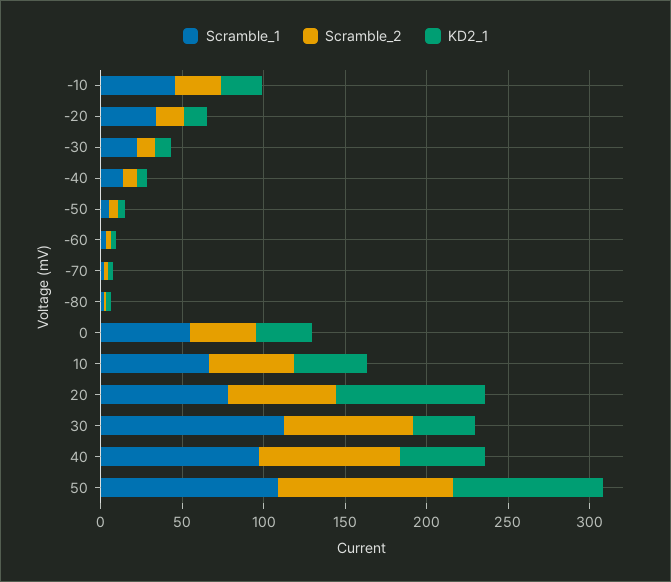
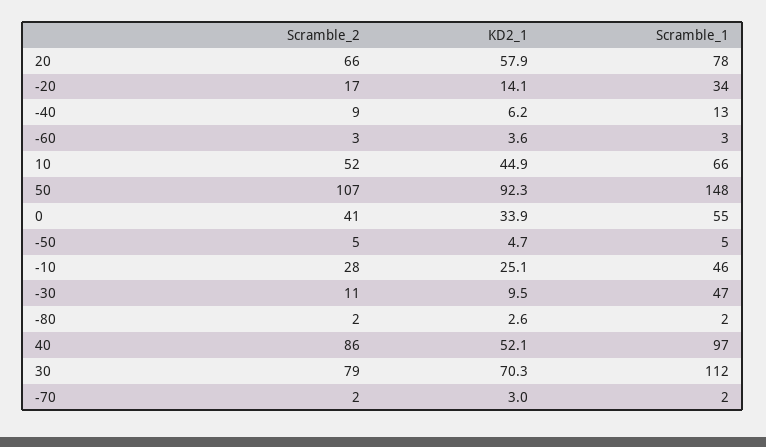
Scramble_1, -30: 20 -> 47
KD2_1, 20: 90 -> 57.9
KD2_1, 30: 40 -> 70.3
Scramble_1, 50: 110 -> 148

